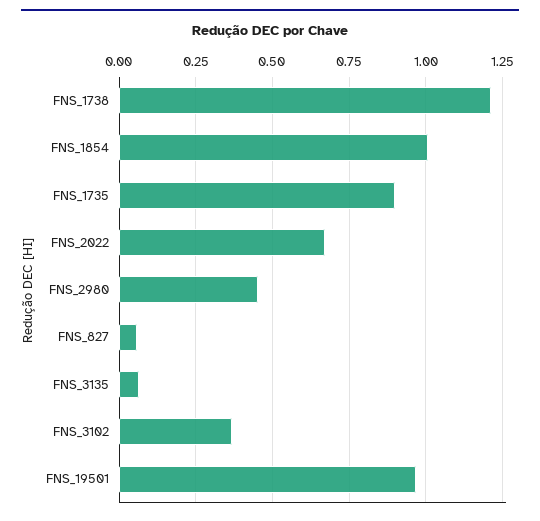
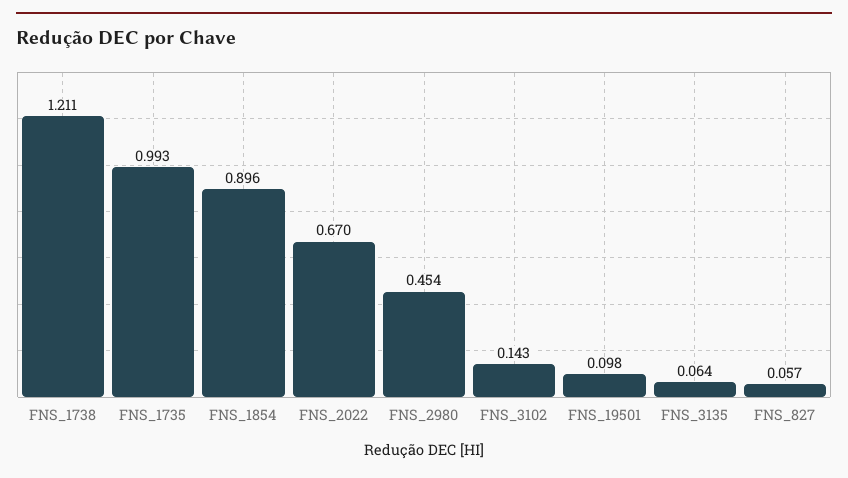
FNS_1854: 1 -> 0.896
FNS_1735: 0.9 -> 0.993
FNS_3102: 0.375 -> 0.143
FNS_19501: 0.975 -> 0.098

